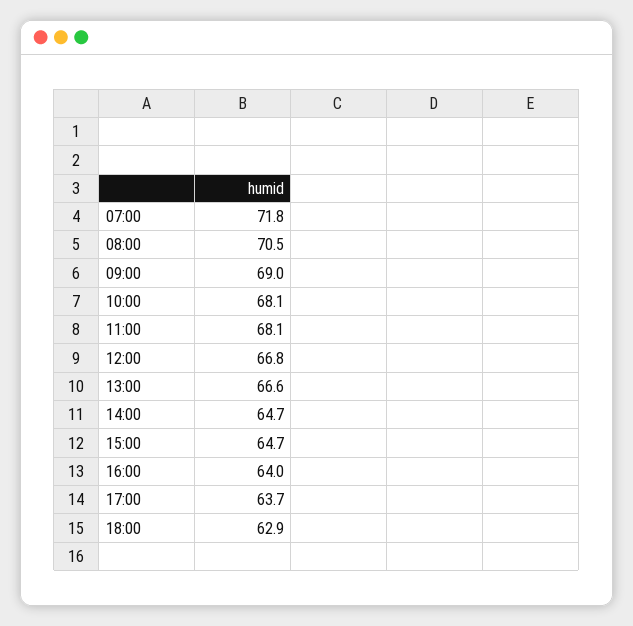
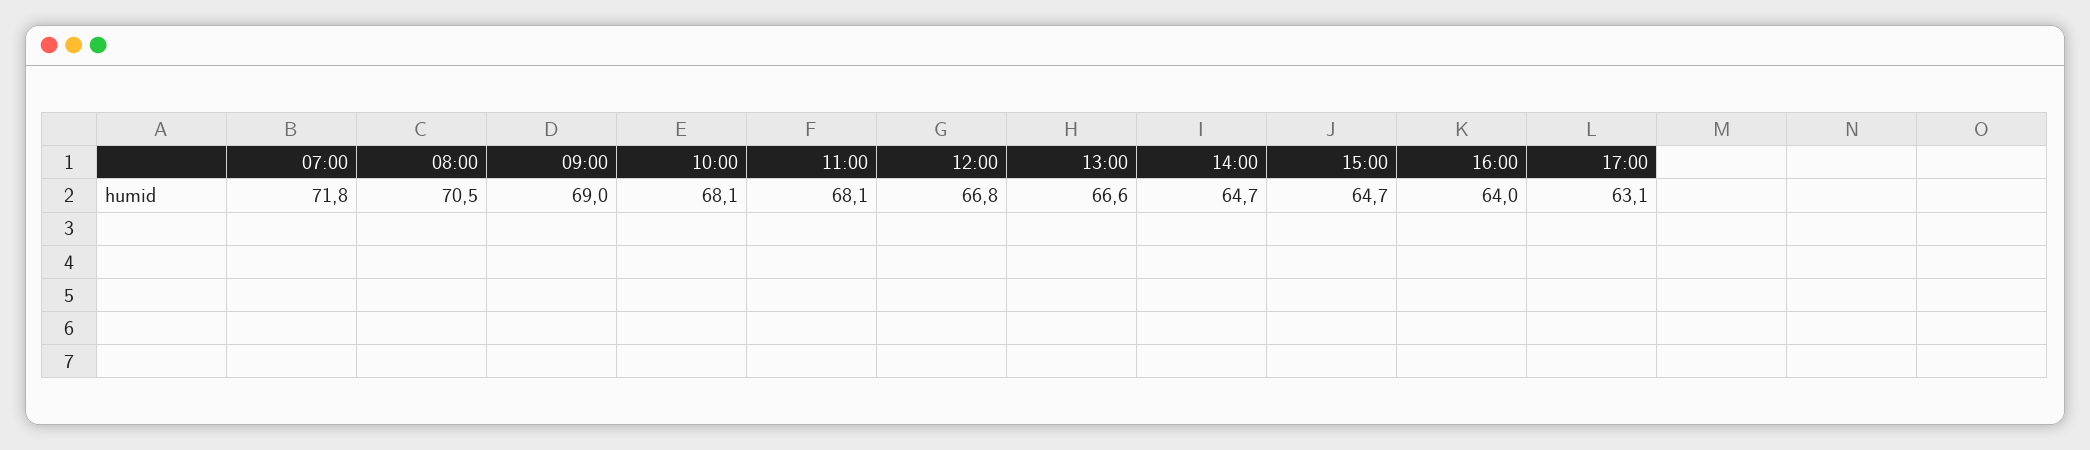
17:00: 63.7 -> 63.1
18:00: 62.9 -> none

